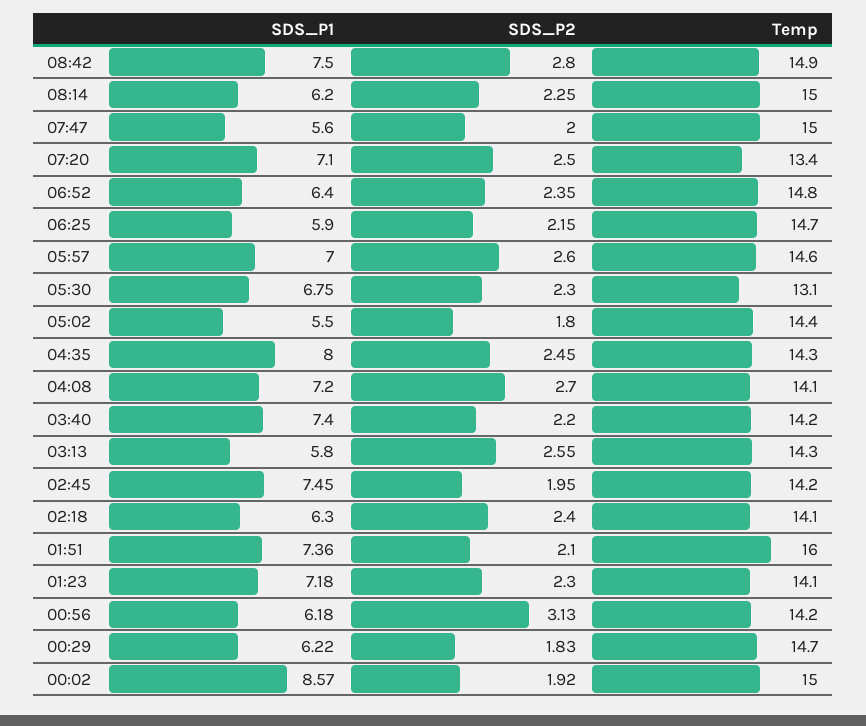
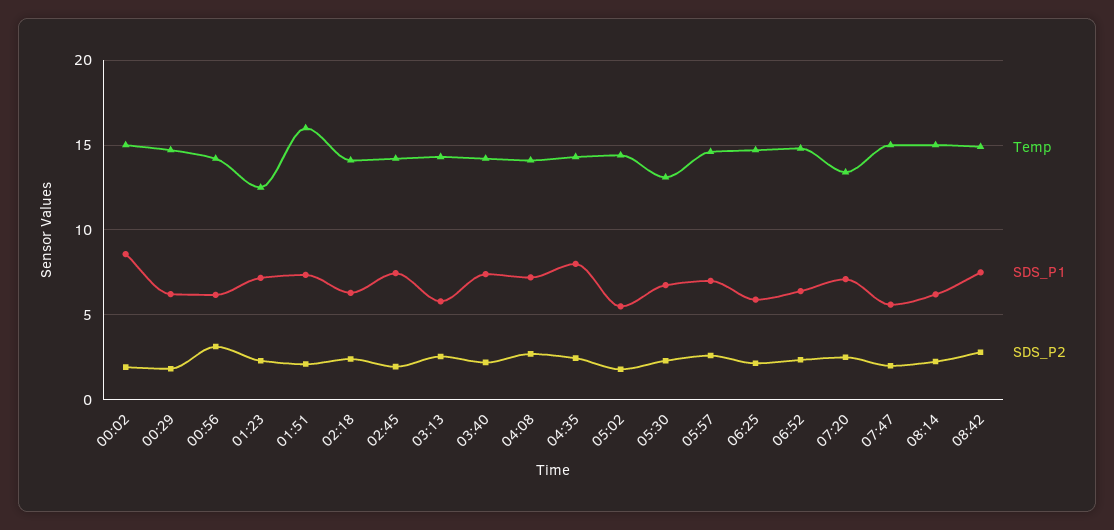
Temp, 01:23: 14.1 -> 12.5

